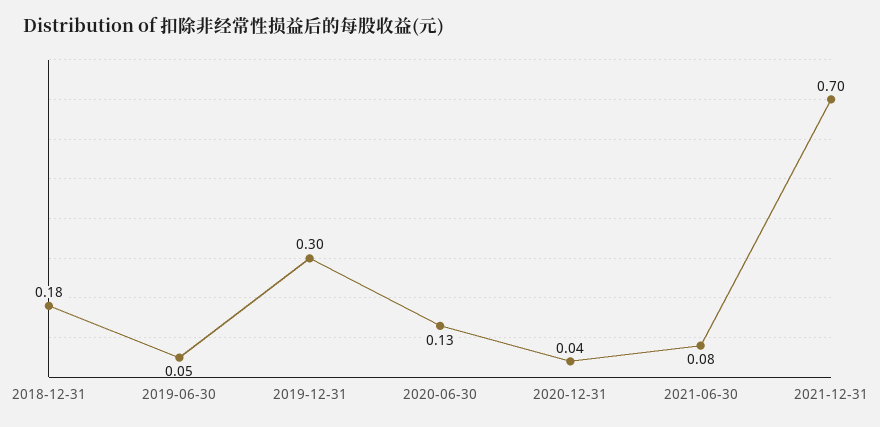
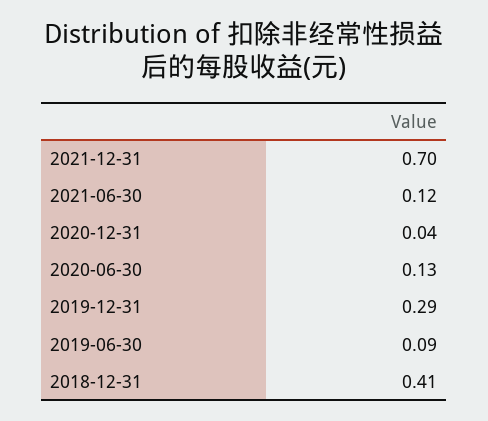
2018-12-31: 0.18 -> 0.41
2019-06-30: 0.05 -> 0.09
2019-12-31: 0.3 -> 0.29
2021-06-30: 0.08 -> 0.12

